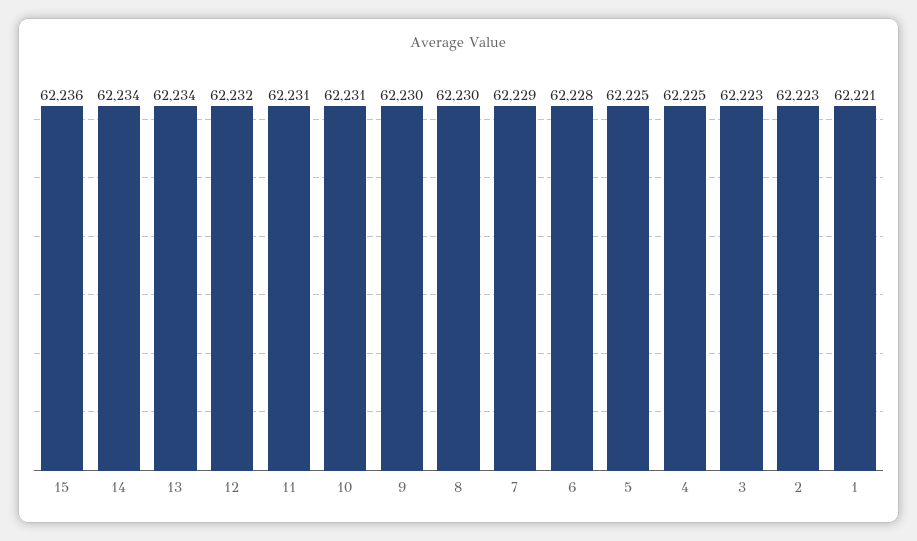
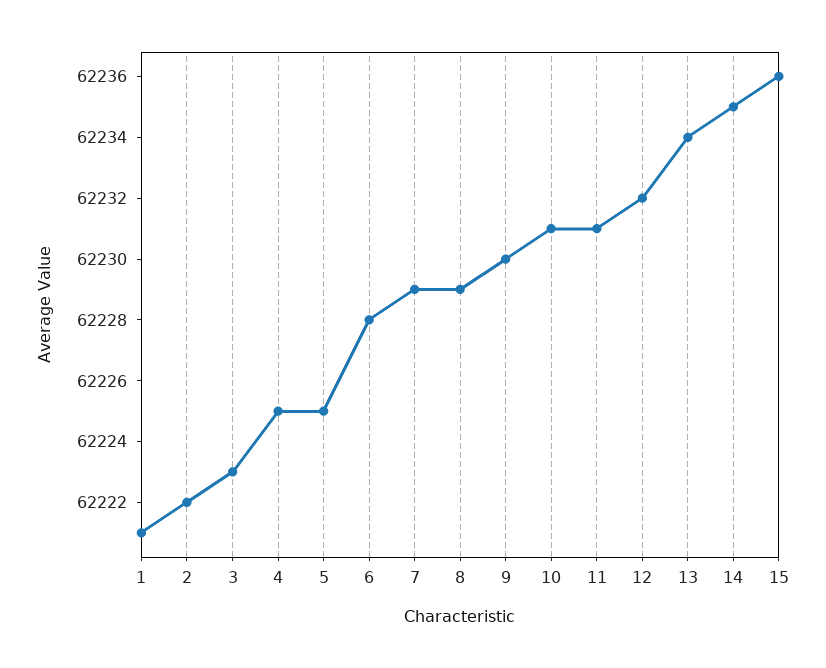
14: 62234 -> 62235
8: 62230 -> 62229
2: 62223 -> 62222

